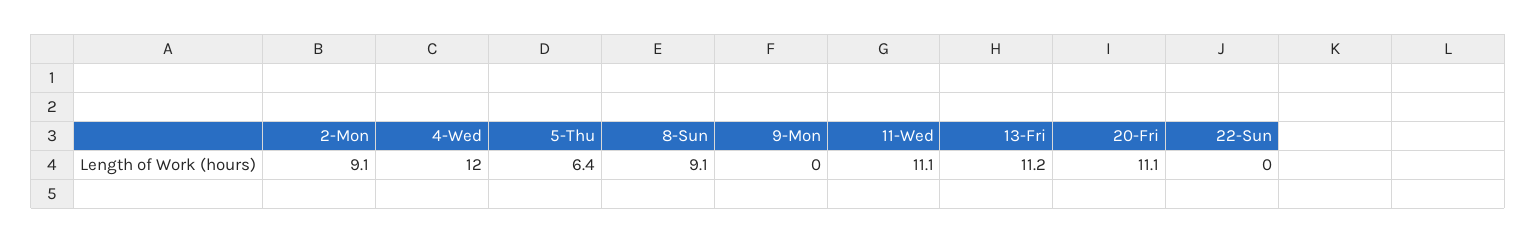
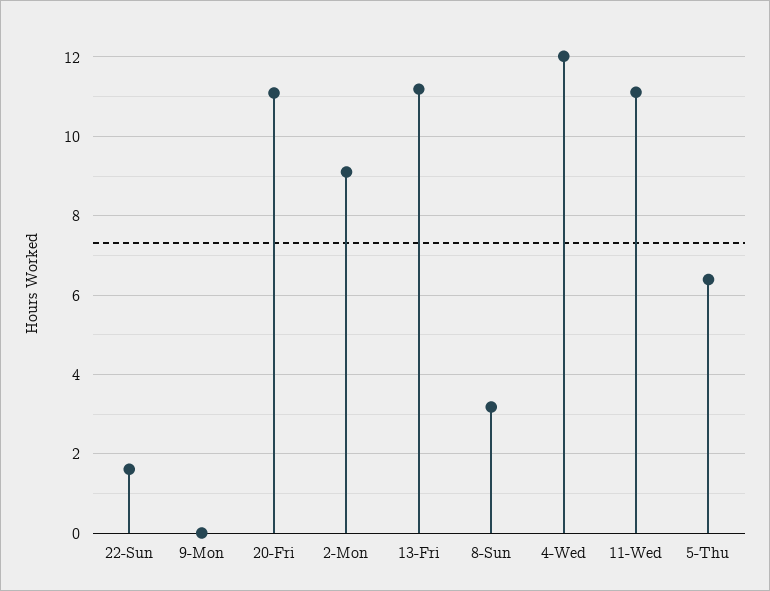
8-Sun: 9.1 -> 3.2
22-Sun: 0 -> 1.6

